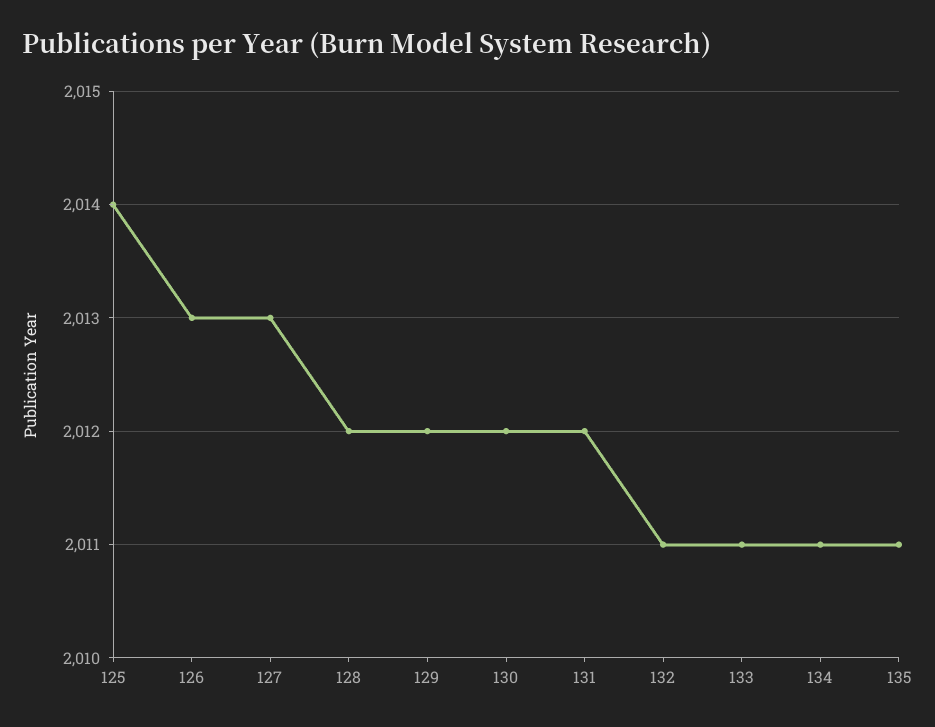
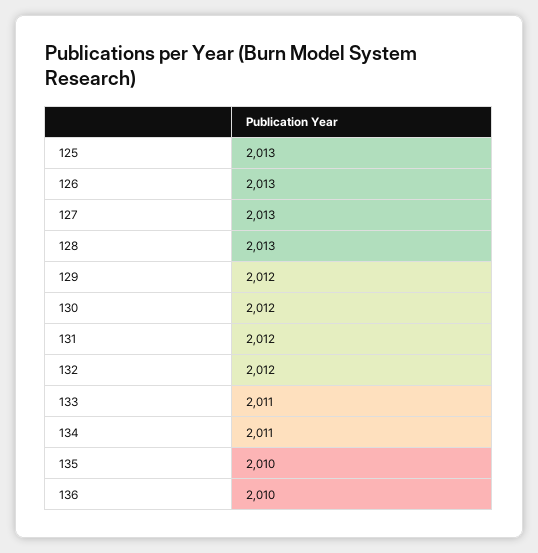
125: 2014 -> 2013
128: 2012 -> 2013
132: 2011 -> 2012
135: 2011 -> 2010
136: none -> 2010

